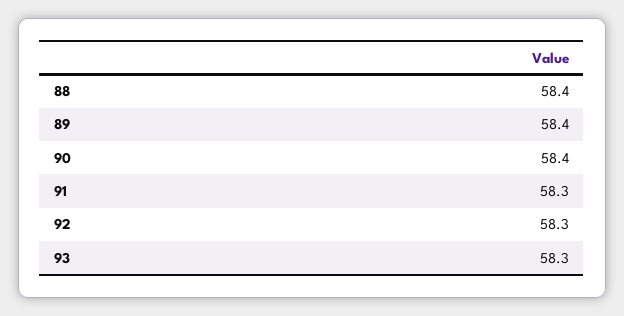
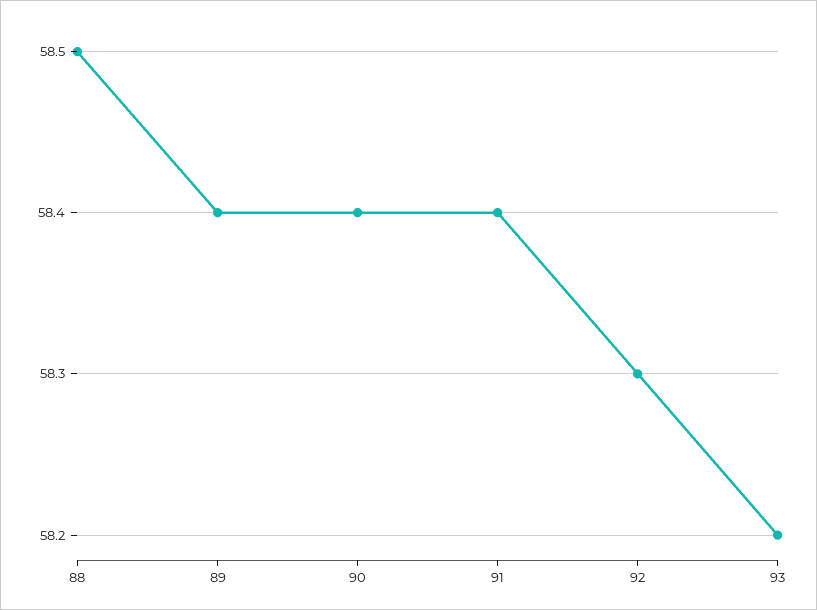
88: 58.4 -> 58.5
91: 58.3 -> 58.4
93: 58.3 -> 58.2

